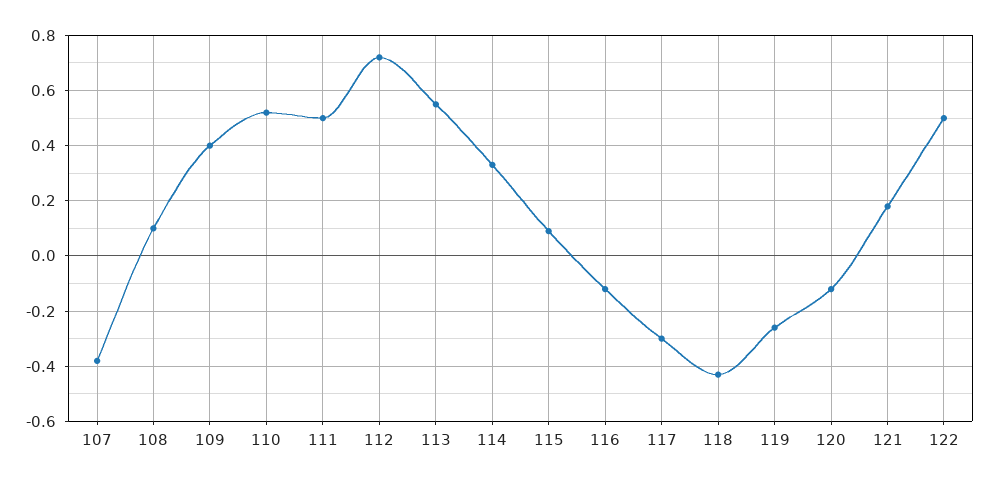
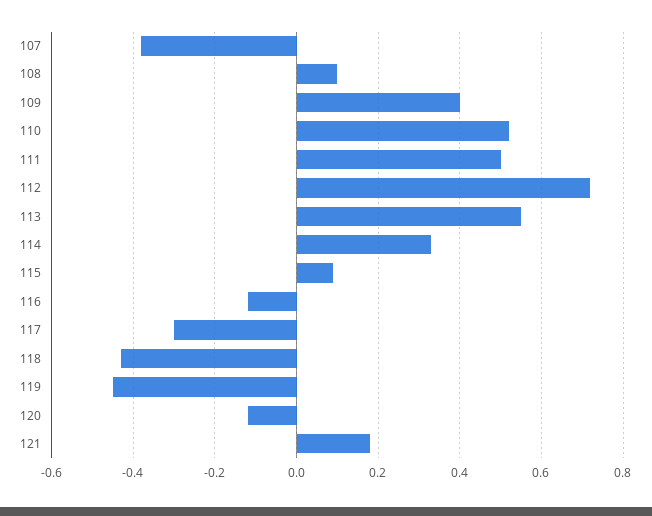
119: -0.25 -> -0.45
122: 0.5 -> none

